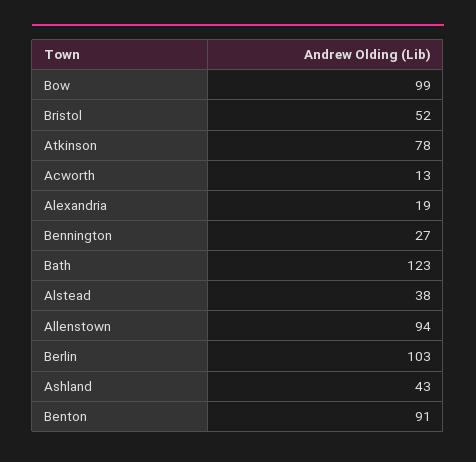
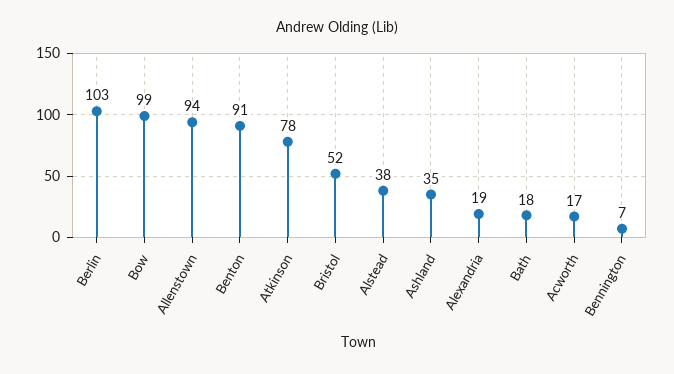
Acworth: 13 -> 17
Bennington: 27 -> 7
Bath: 123 -> 18
Ashland: 43 -> 35

